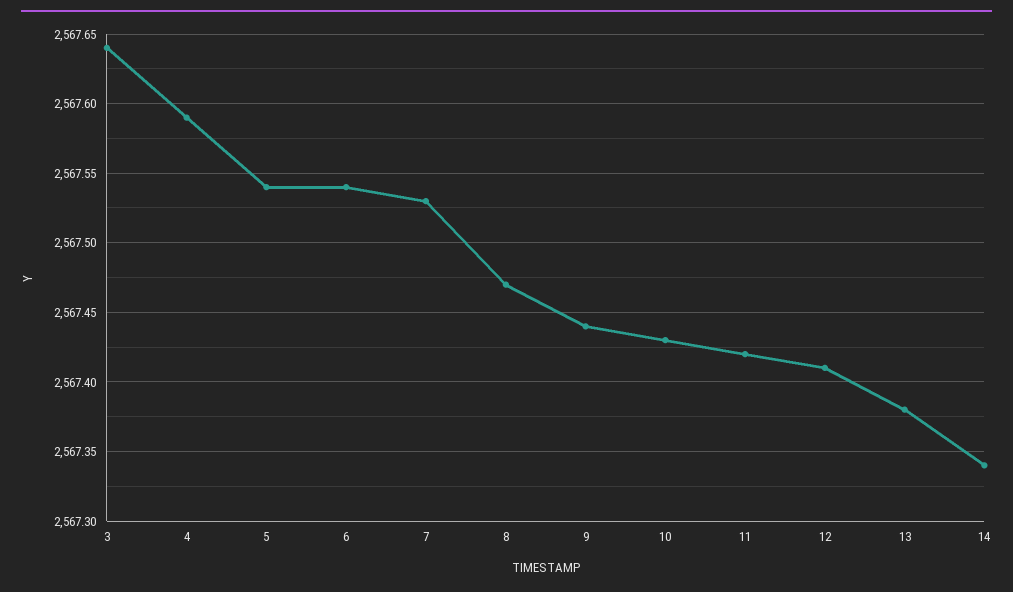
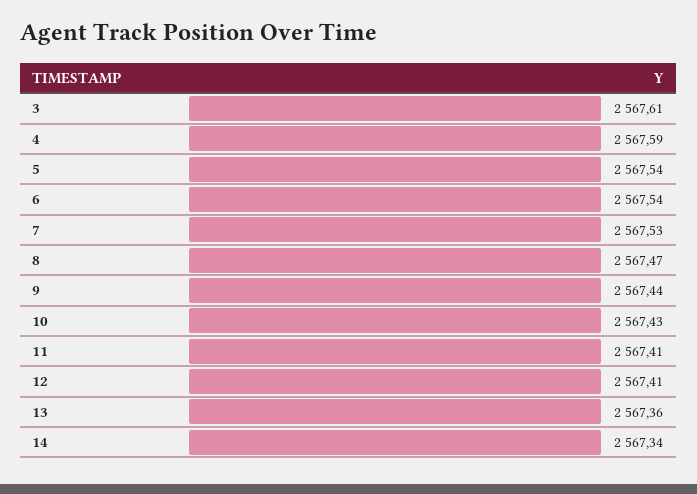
3: 2567.64 -> 2567.61
11: 2567.42 -> 2567.41
13: 2567.38 -> 2567.36

